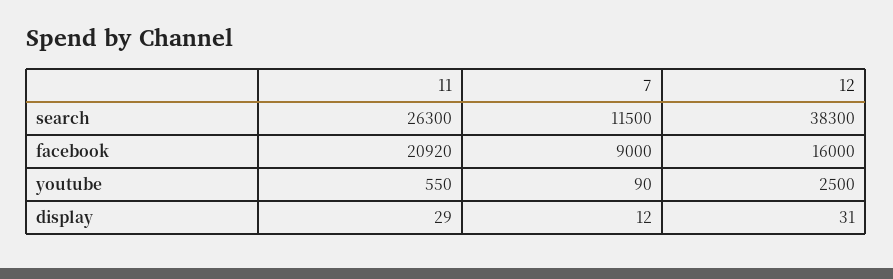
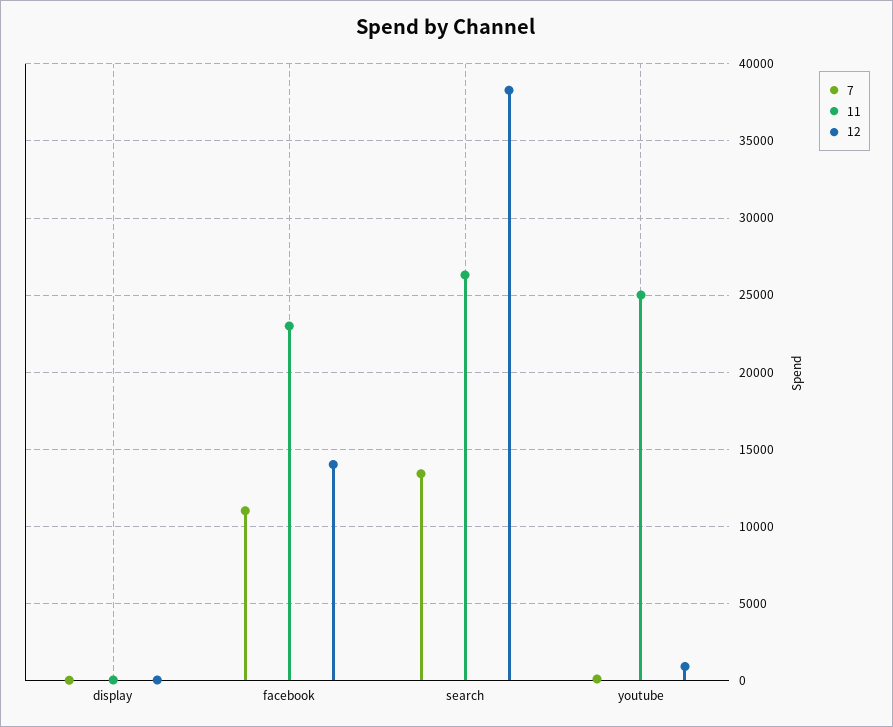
7, search: 11500 -> 13500
11, facebook: 20920 -> 23000
7, facebook: 9000 -> 11000
12, facebook: 16000 -> 14000
11, youtube: 550 -> 25000
12, youtube: 2500 -> 1000

